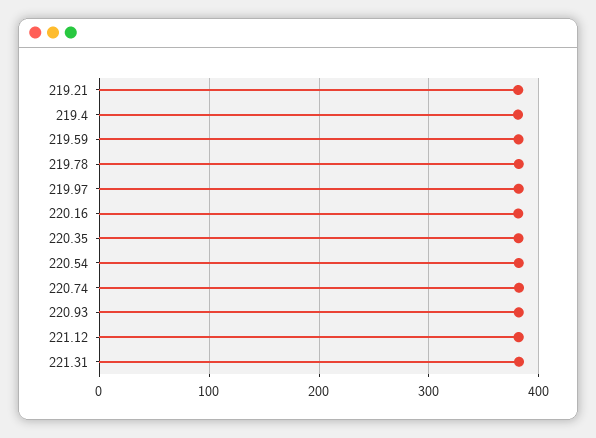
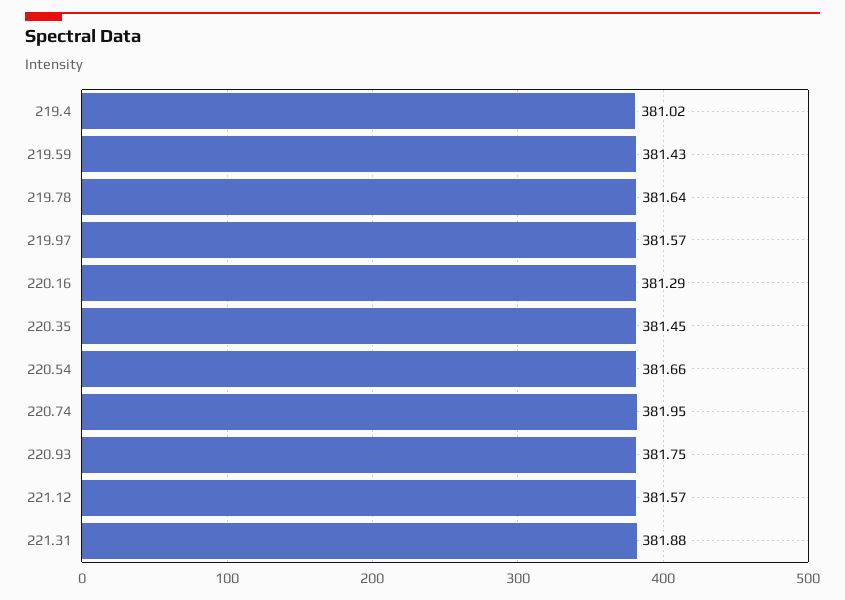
219.21: 380 -> none

